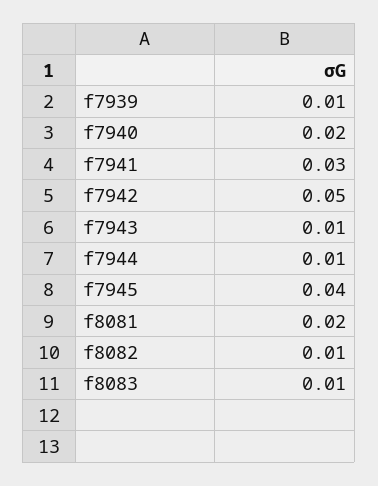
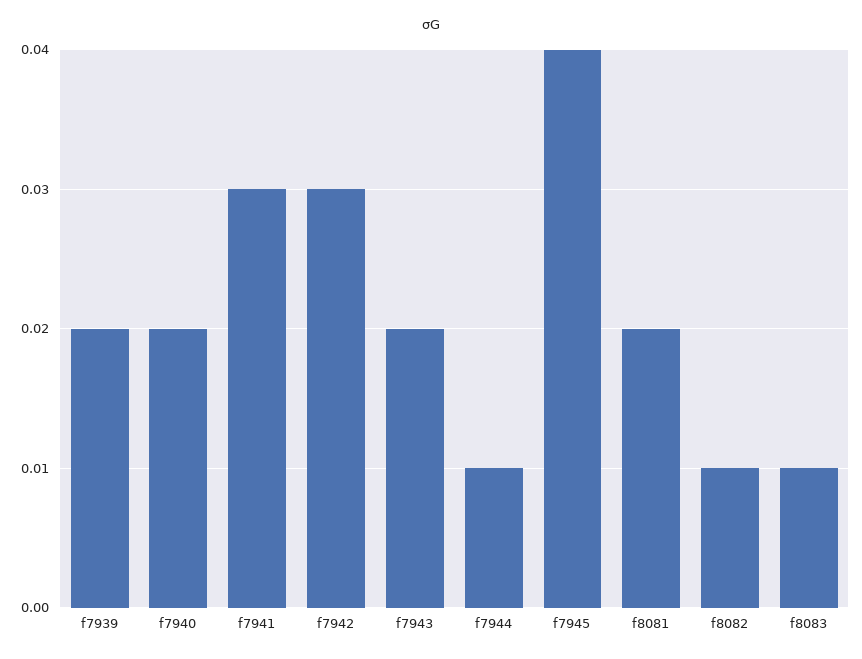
f7939: 0.01 -> 0.02
f7942: 0.05 -> 0.03
f7943: 0.01 -> 0.02

